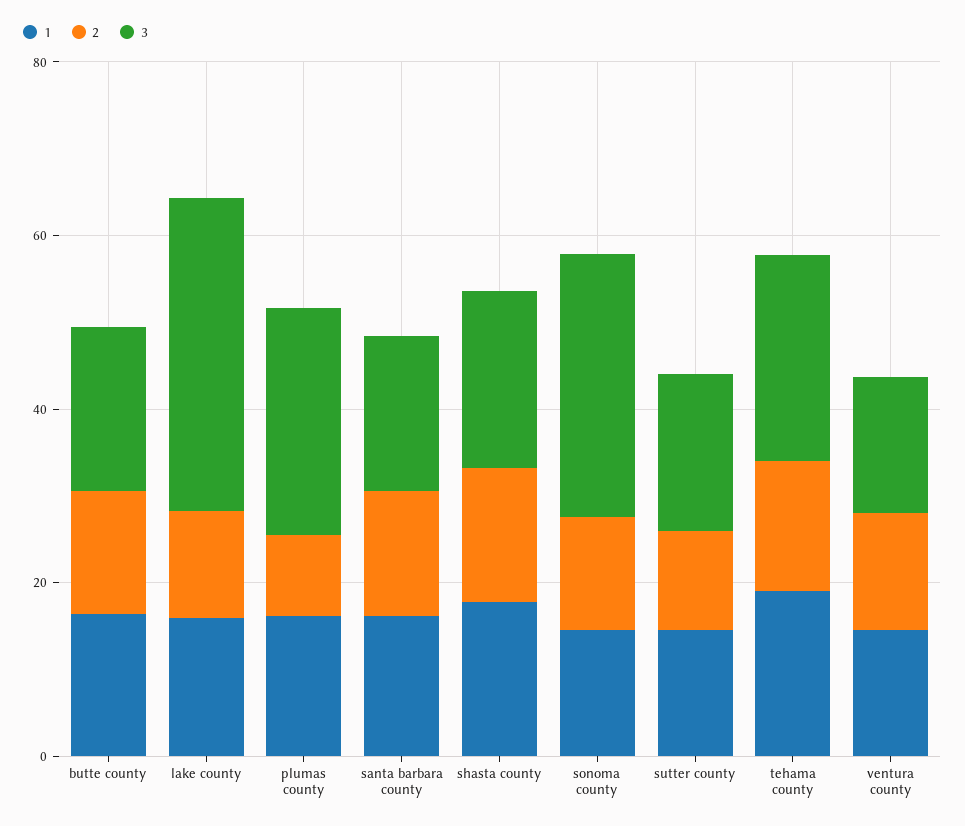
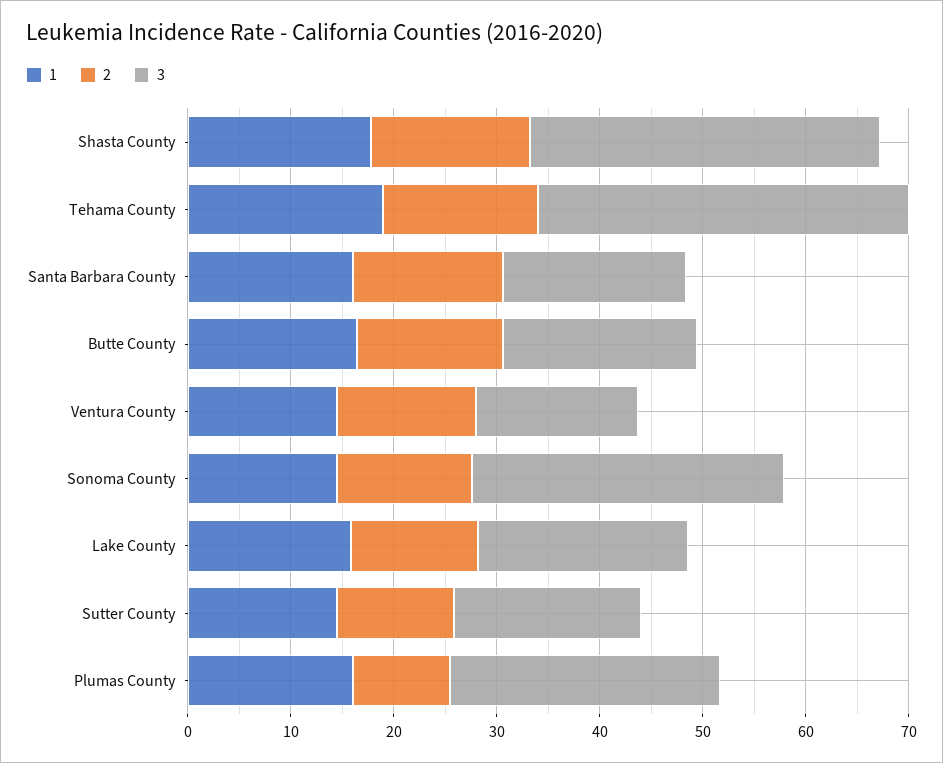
3, lake county: 35 -> 20
3, shasta county: 20 -> 34
3, tehama county: 25 -> 36

